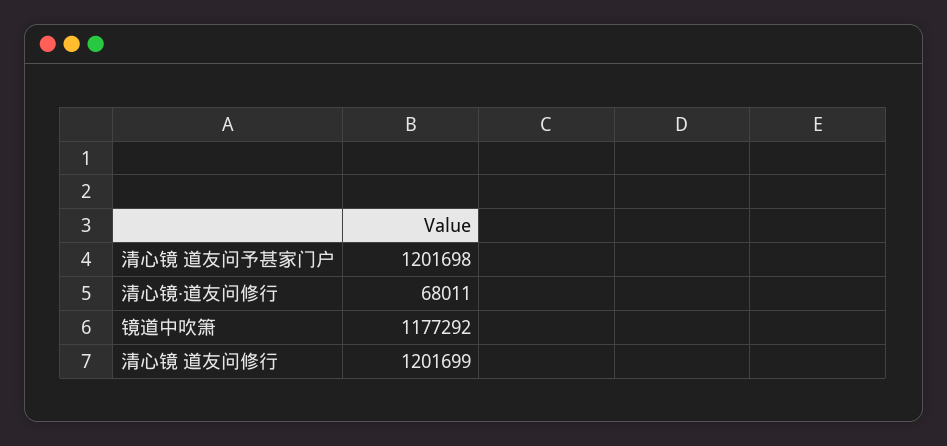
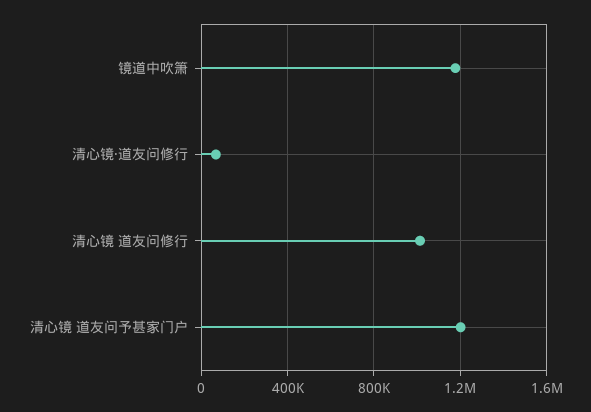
清心镜 道友问修行: 1201699 -> 1000000

